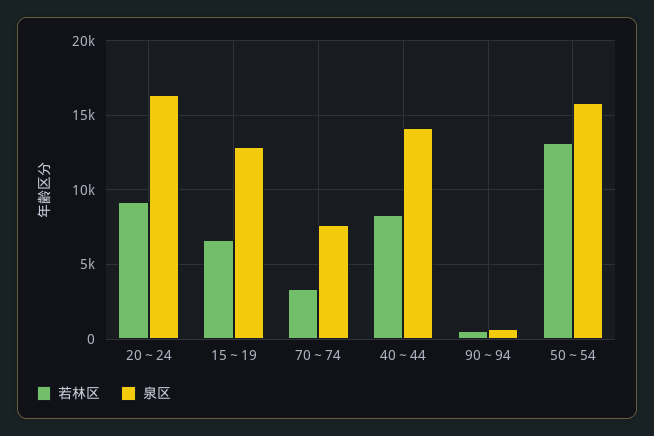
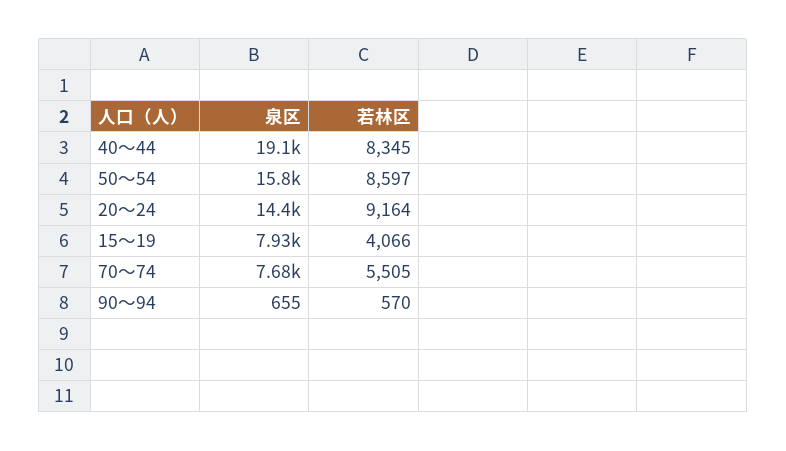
泉区, 20～24: 16500 -> 14400
若林区, 15～19: 6500 -> 4066
泉区, 15～19: 13000 -> 7930
若林区, 70～74: 3500 -> 5505
泉区, 40～44: 14000 -> 19100
若林区, 50～54: 13000 -> 8597

